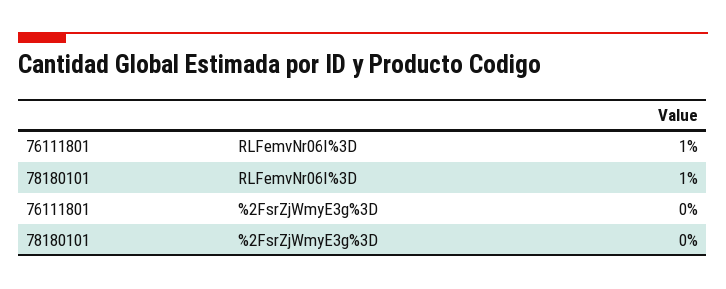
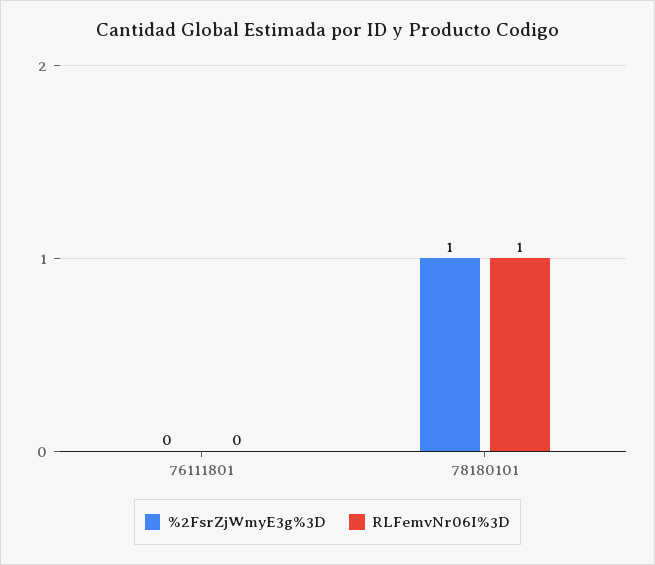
RLFemvNr06I%3D, 76111801: 1 -> 0
%2FsrZjWmyE3g%3D, 78180101: 0 -> 1

